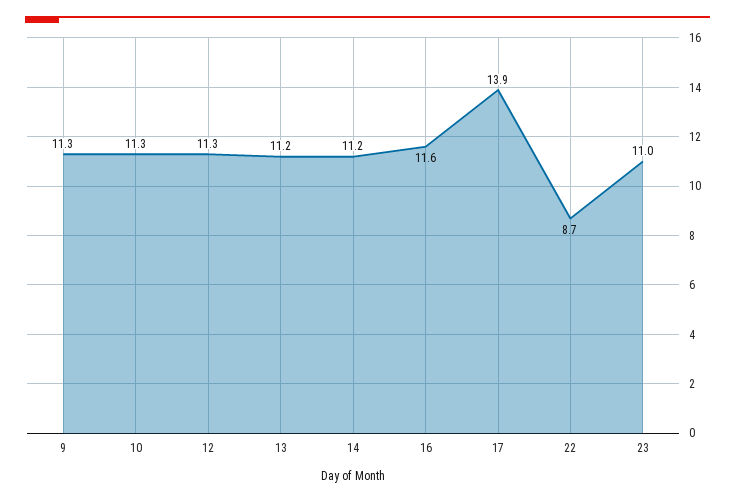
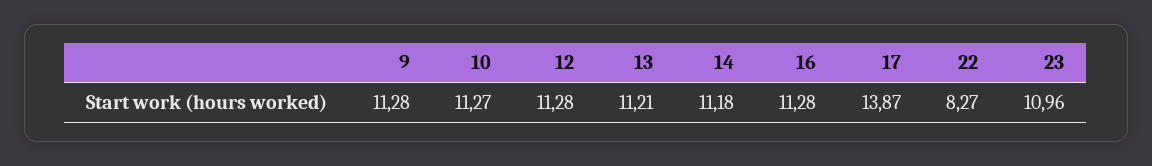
16: 11.6 -> 11.28
22: 8.7 -> 8.27

